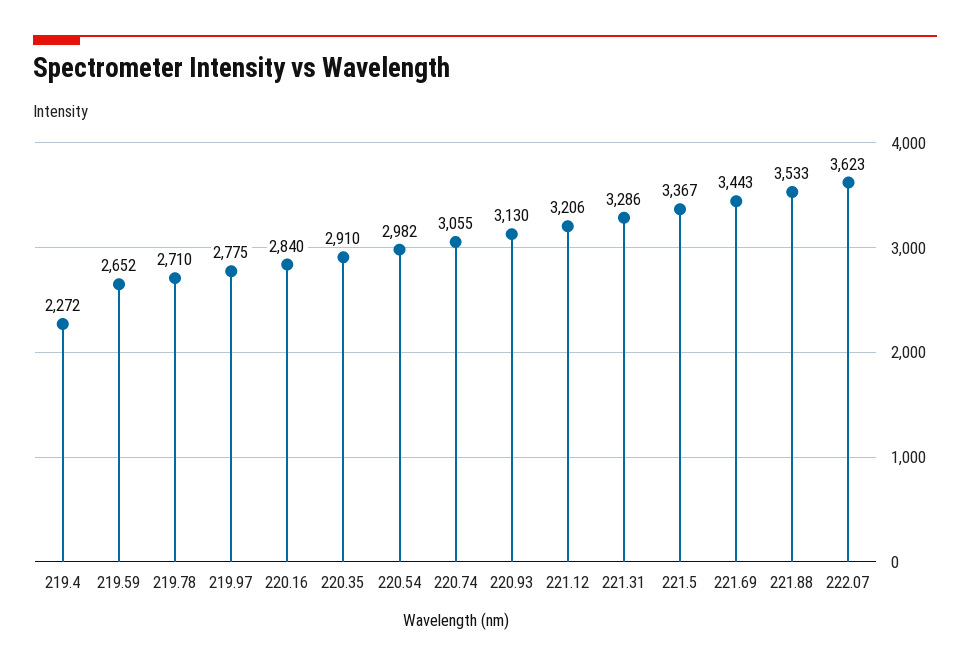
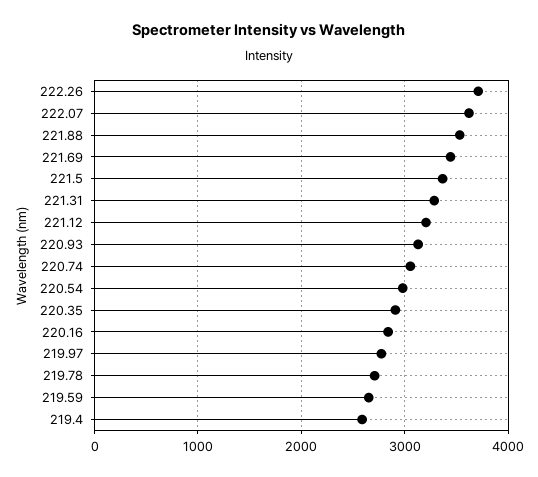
219.4: 2272 -> 2600
222.26: none -> 3700

